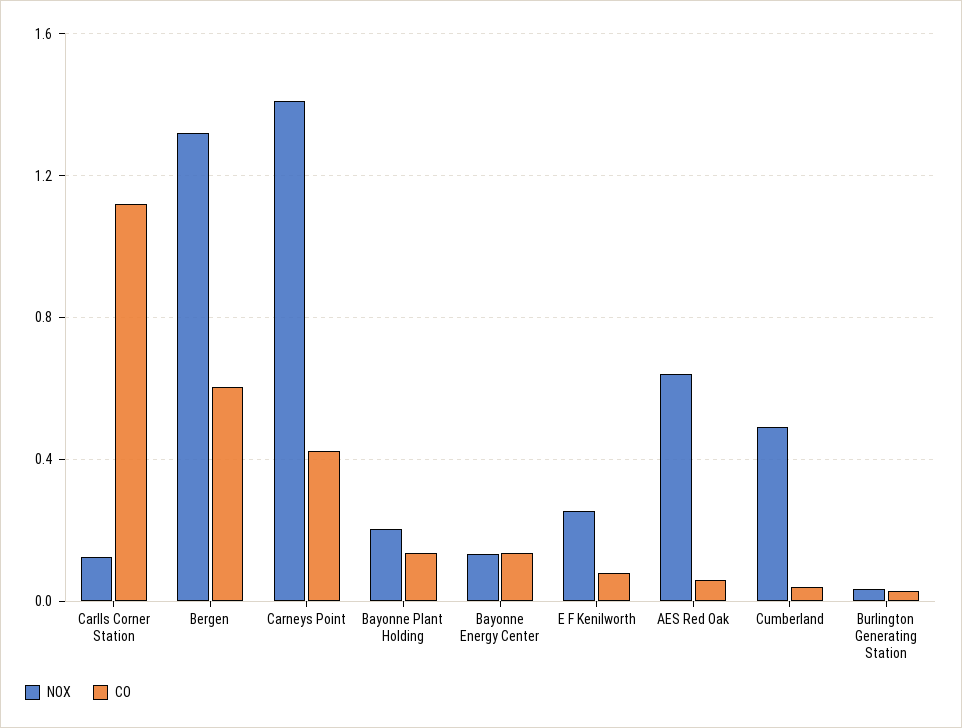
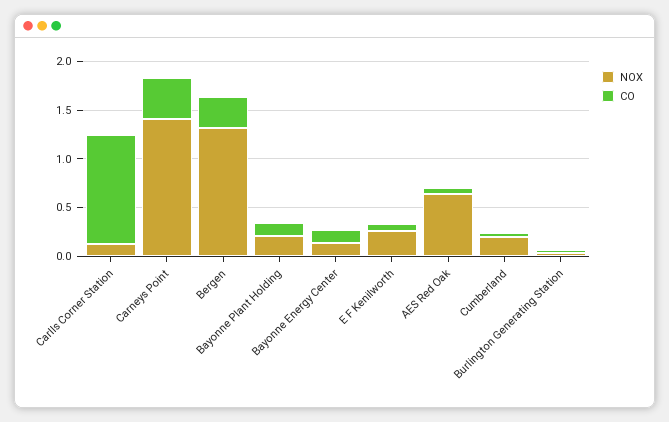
CO, Bergen: 0.6 -> 0.3
NOX, Cumberland: 0.5 -> 0.2

